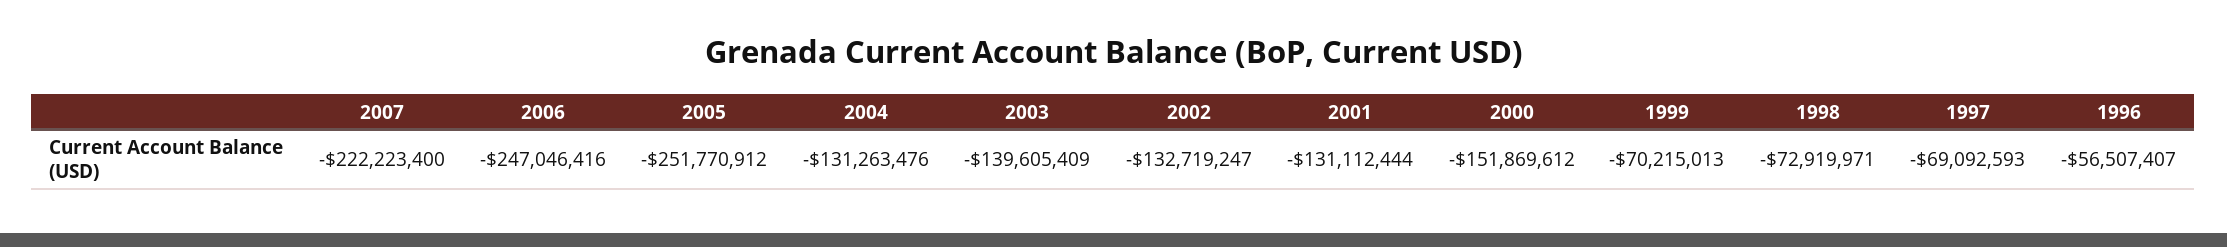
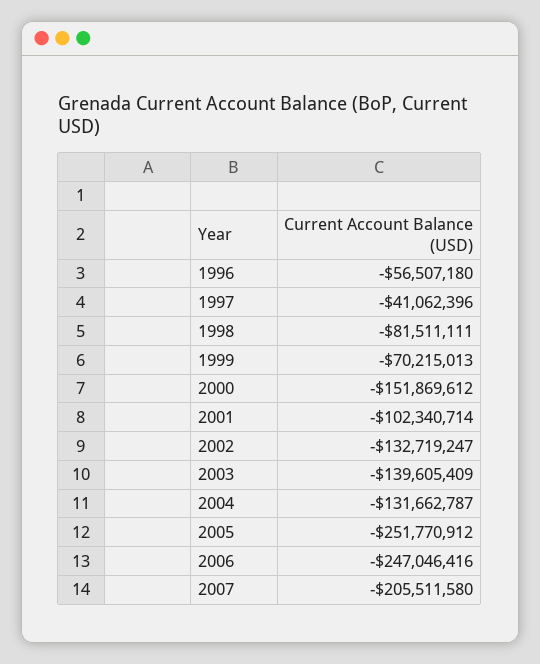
2007: -222223400 -> -205511580
2004: -131263476 -> -131662787
2001: -131112444 -> -102340714
1998: -72919971 -> -81511111
1997: -69092593 -> -41062396
1996: -56507407 -> -56507180

